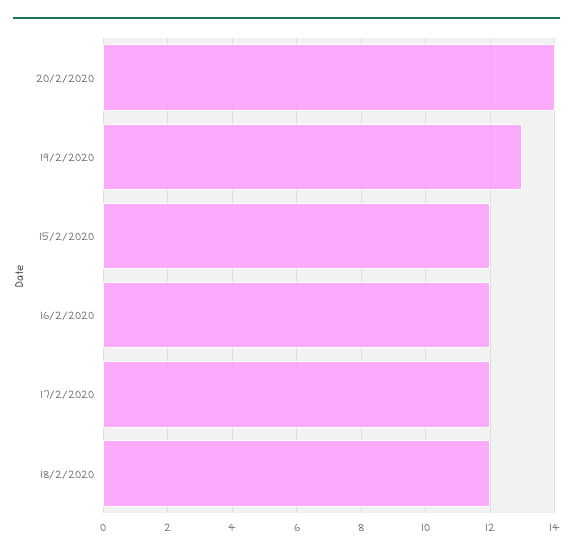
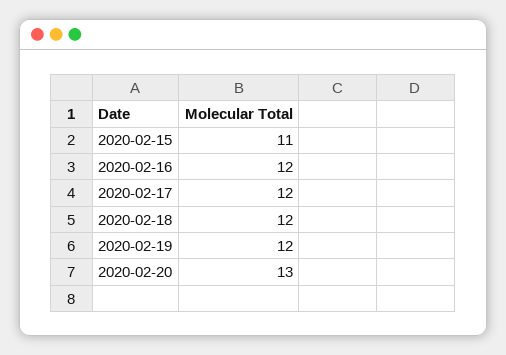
20/2/2020: 14 -> 13
19/2/2020: 13 -> 12
15/2/2020: 12 -> 11

